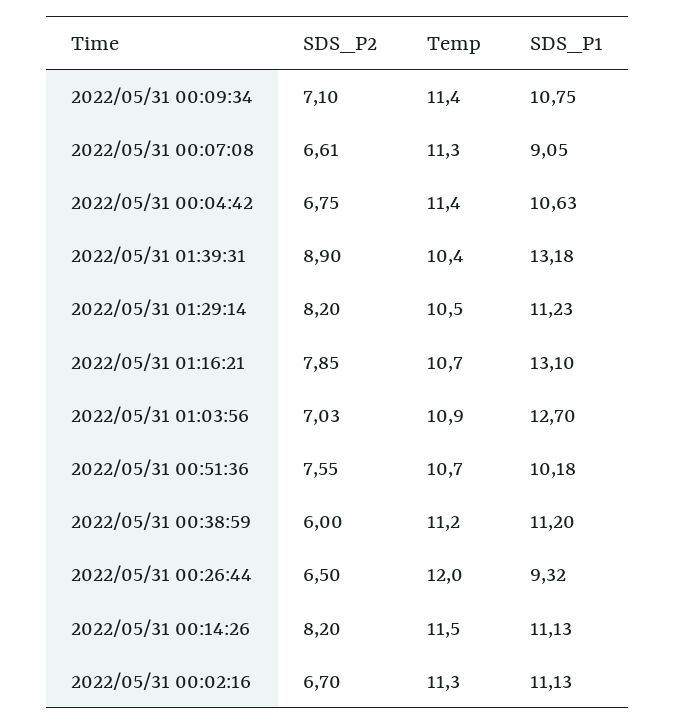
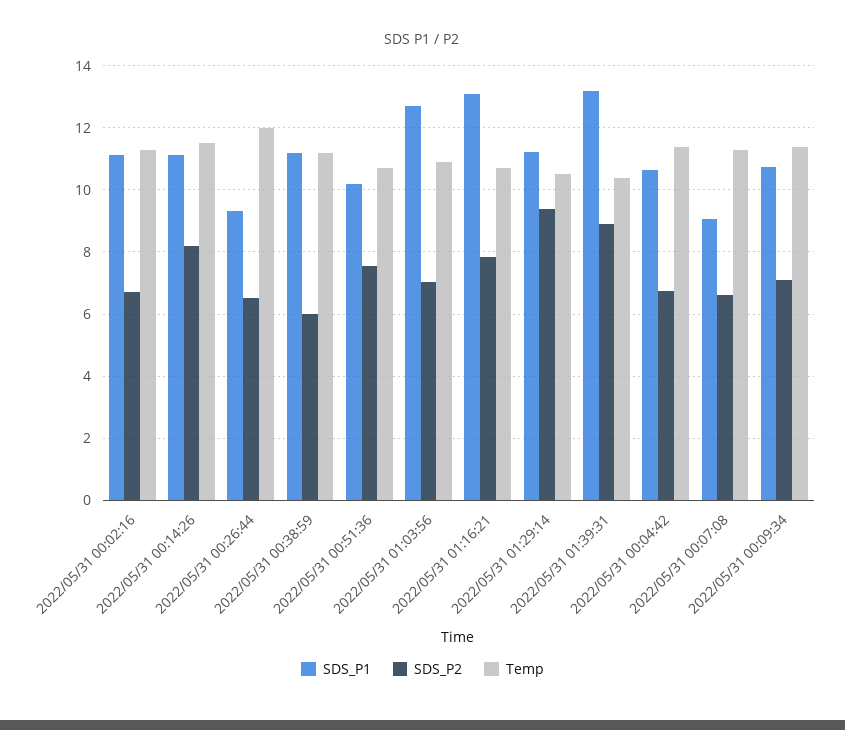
SDS_P2, 2022/05/31 01:29:14: 8.2 -> 9.4

